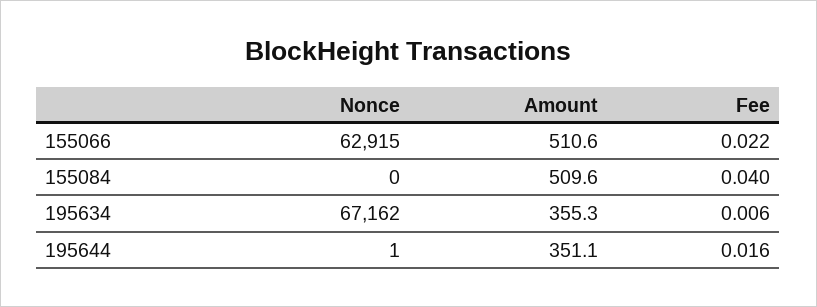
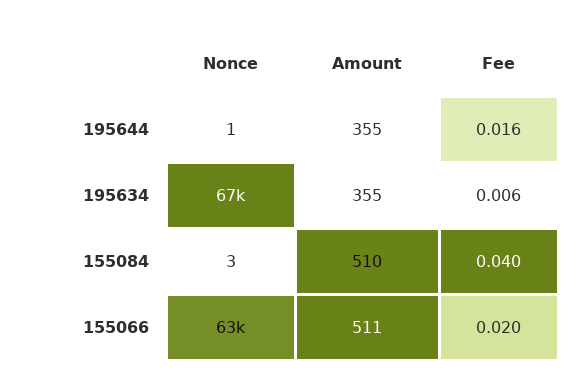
Fee, 155066: 0.022 -> 0.02
Nonce, 155084: 0 -> 3
Amount, 195644: 351.1 -> 355

